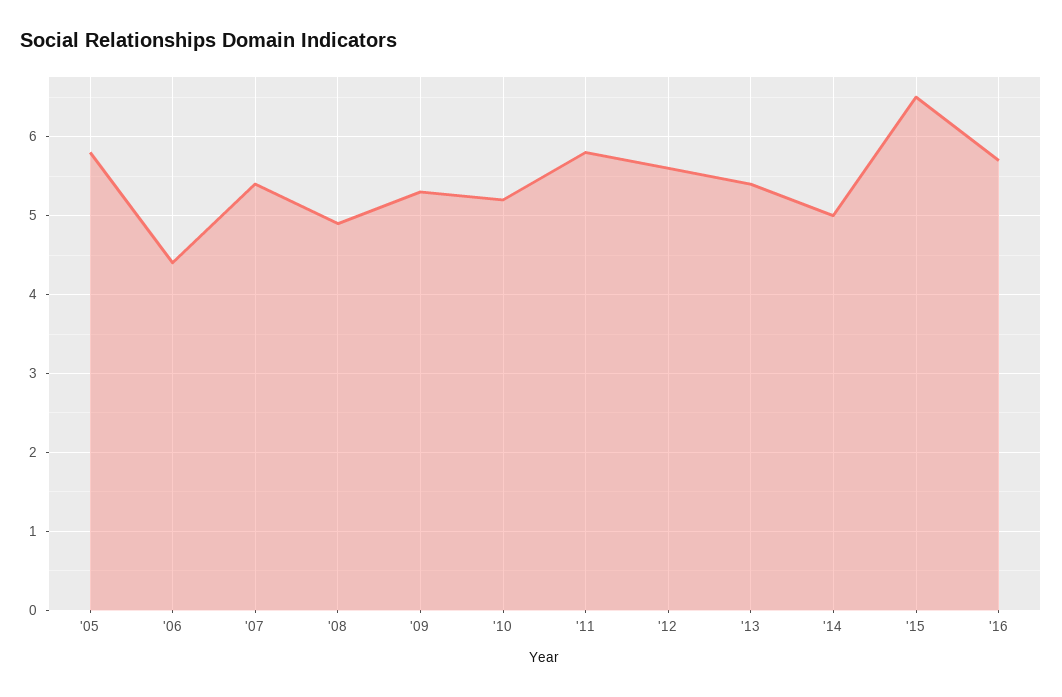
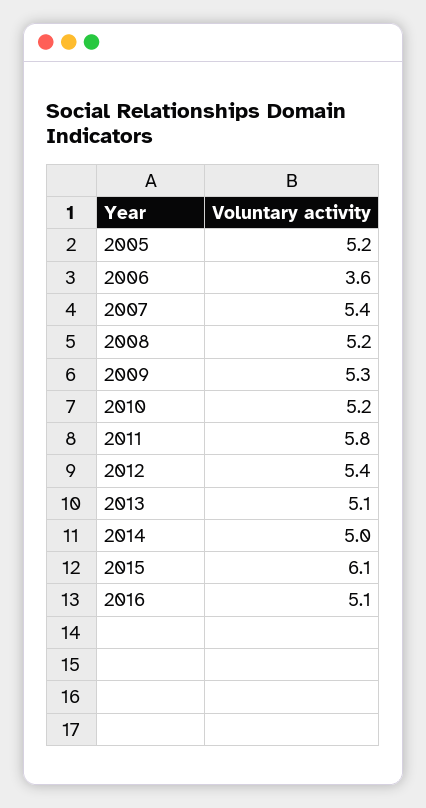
'05: 5.8 -> 5.2
'06: 4.4 -> 3.6
'08: 4.9 -> 5.2
'12: 5.6 -> 5.4
'13: 5.4 -> 5.1
'15: 6.5 -> 6.1
'16: 5.7 -> 5.1

